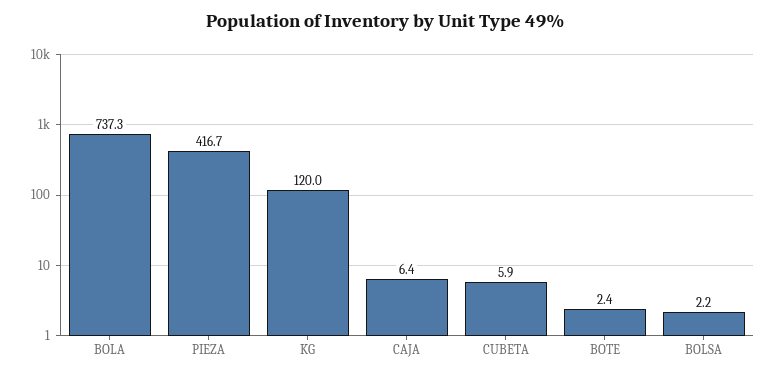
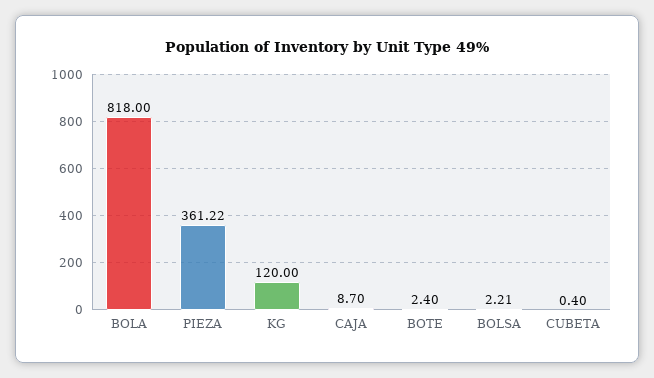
BOLA: 737.3 -> 818
PIEZA: 416.7 -> 361.22
CAJA: 6.4 -> 8.7
CUBETA: 5.9 -> 0.4

